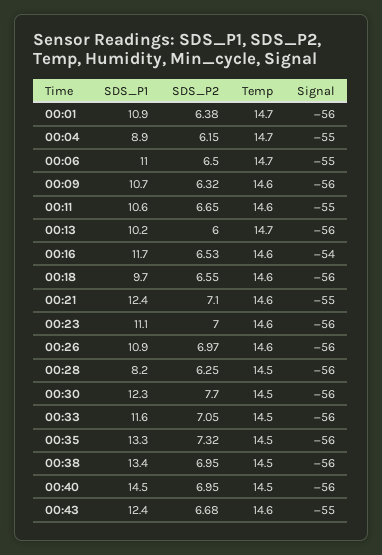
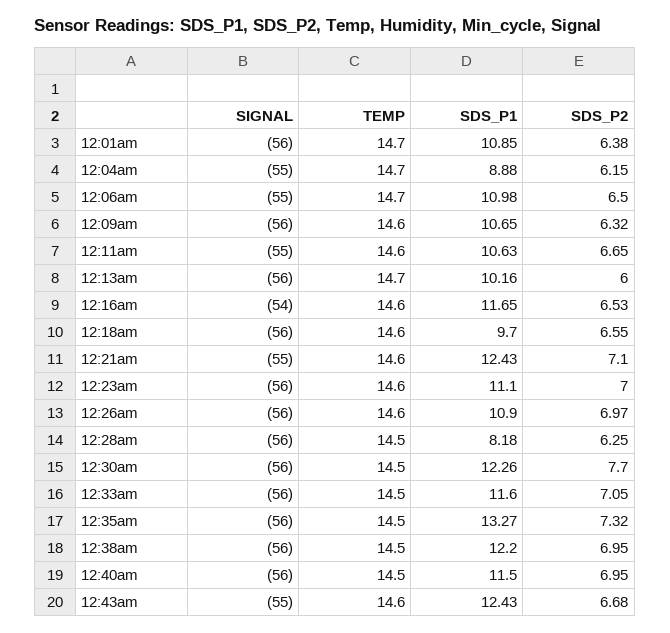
SDS_P1, 00:38: 13.4 -> 12.2
SDS_P1, 00:40: 14.5 -> 11.5

